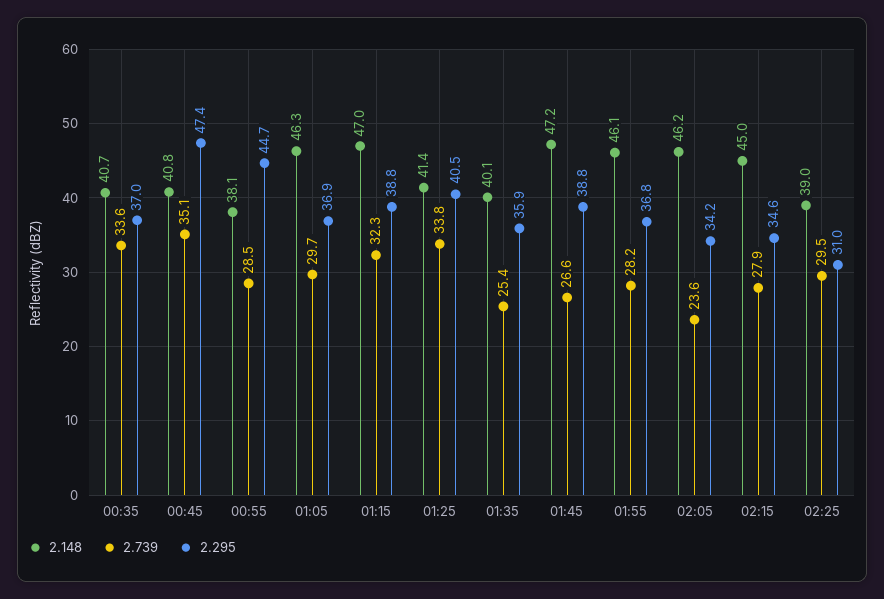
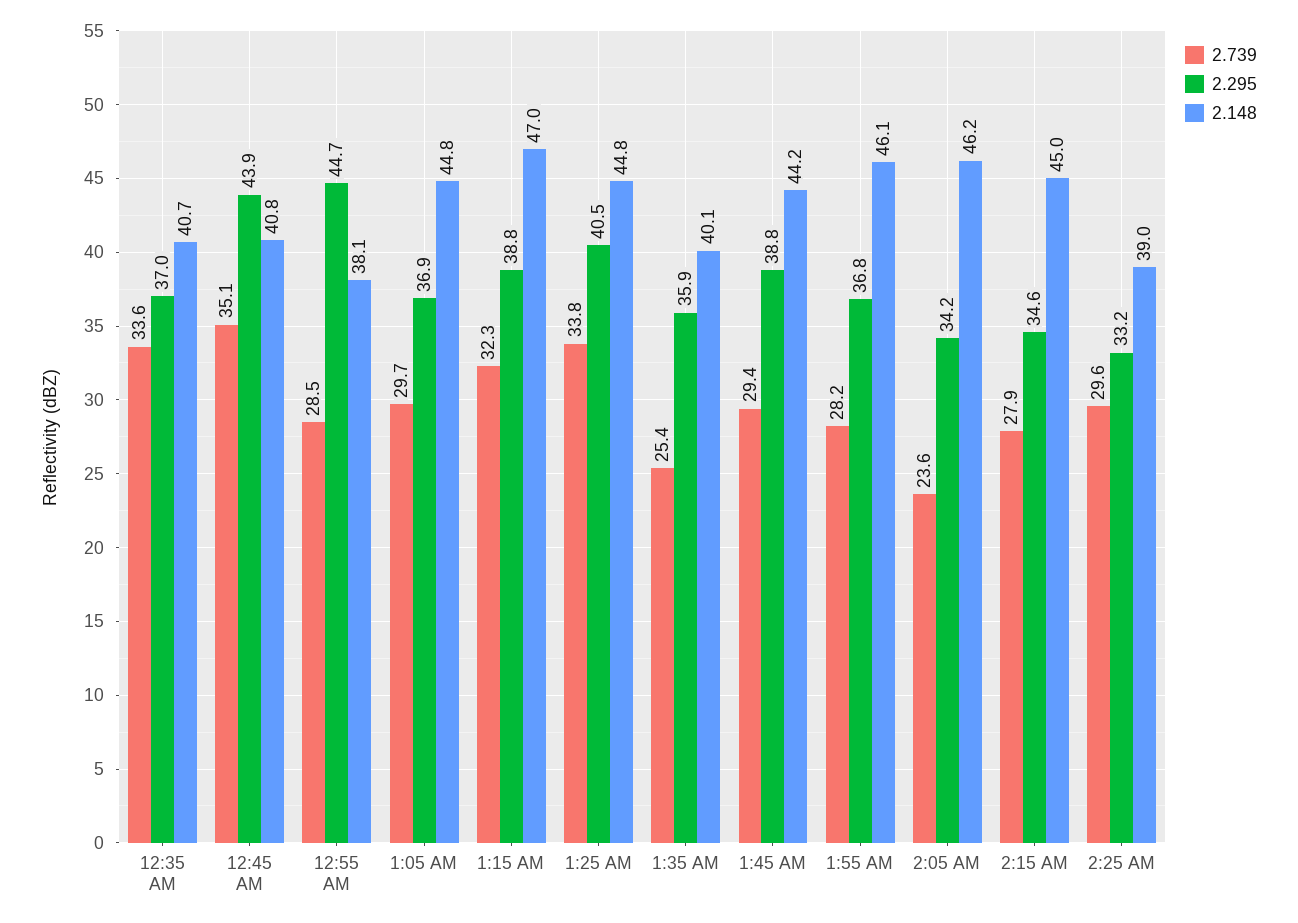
2.295, 00:45: 47.4 -> 43.9
2.148, 01:05: 46.3 -> 44.8
2.148, 01:25: 41.4 -> 44.8
2.148, 01:45: 47.2 -> 44.2
2.739, 01:45: 26.6 -> 29.4
2.739, 02:25: 29.5 -> 29.6
2.295, 02:25: 31 -> 33.2

